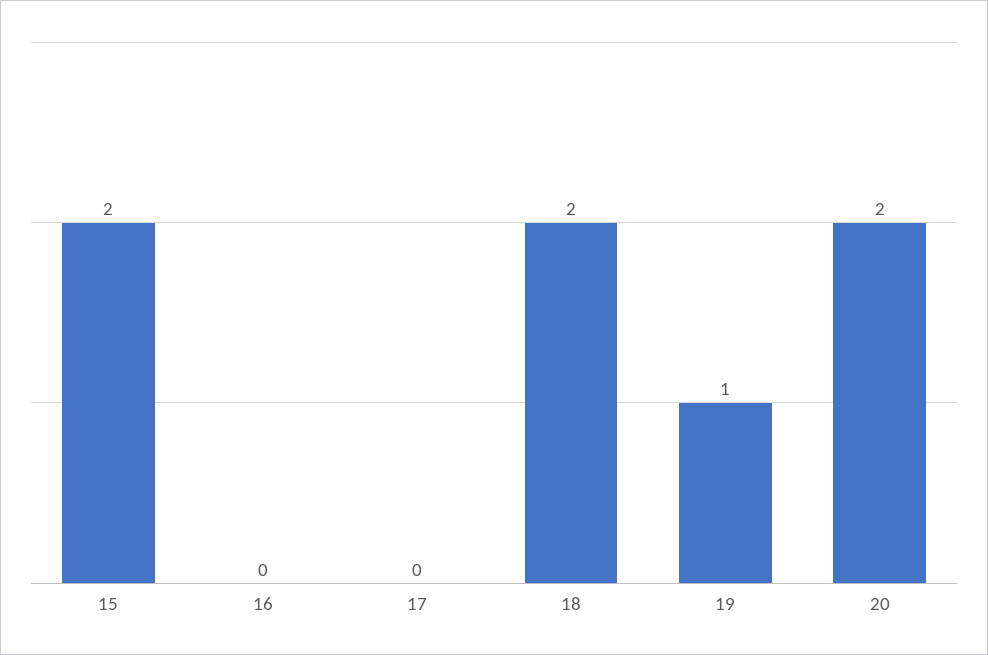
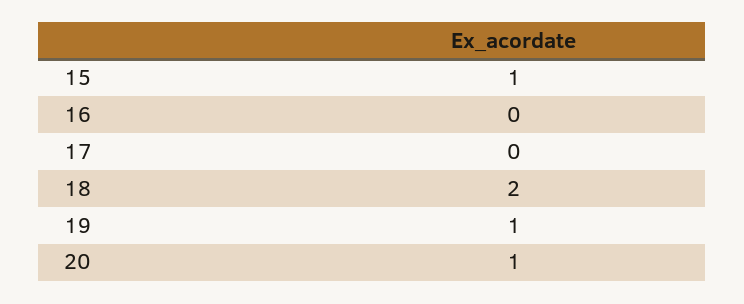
15: 2 -> 1
20: 2 -> 1

